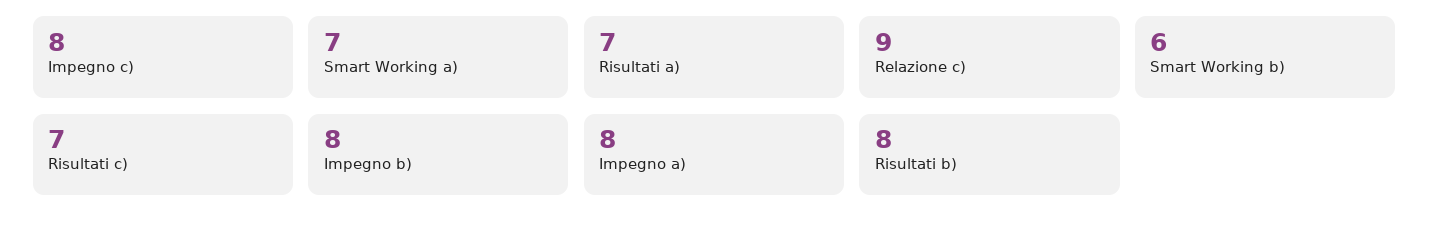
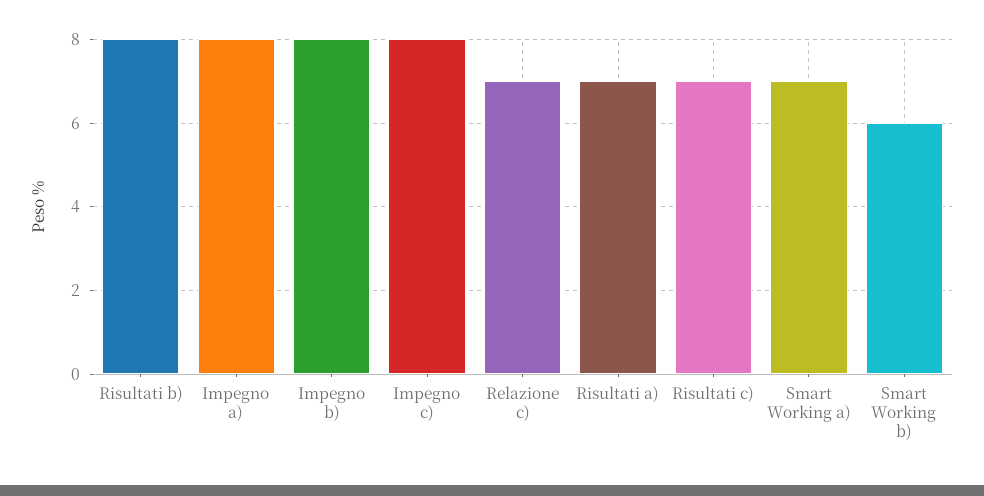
Relazione c): 9 -> 7

